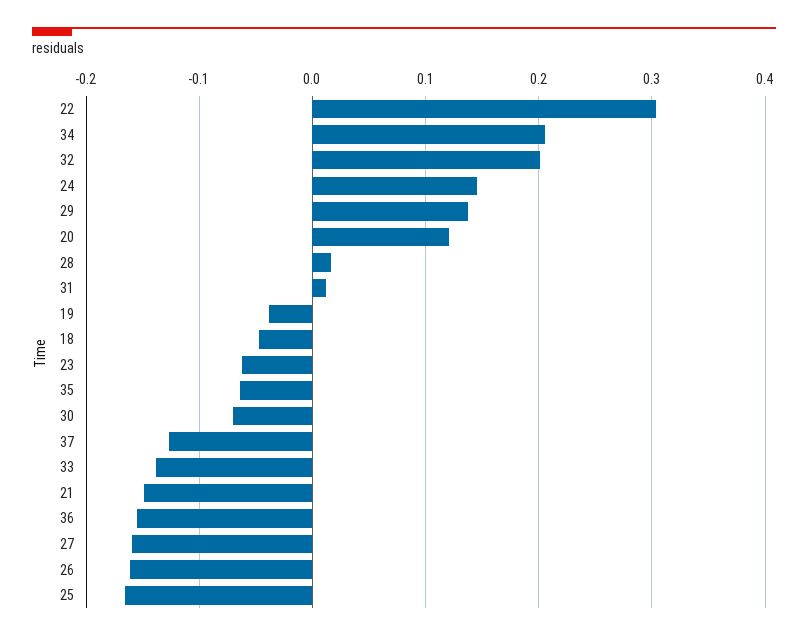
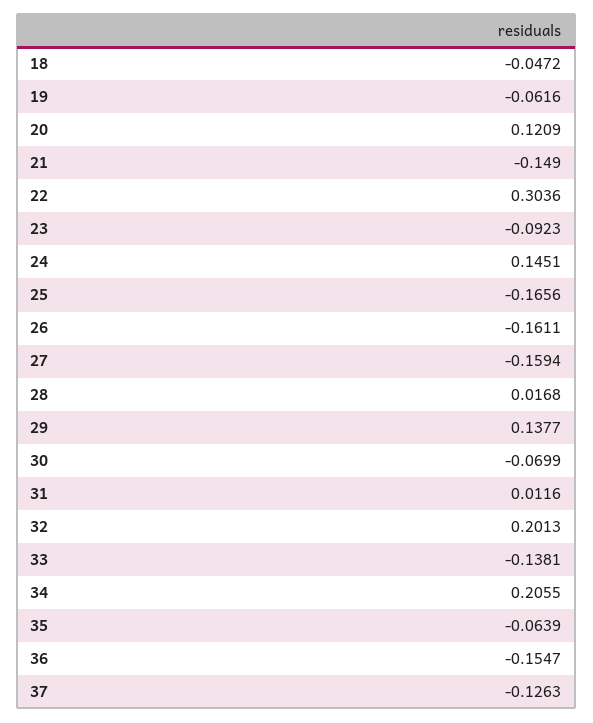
19: -0.04 -> -0.0616
23: -0.06 -> -0.0923

